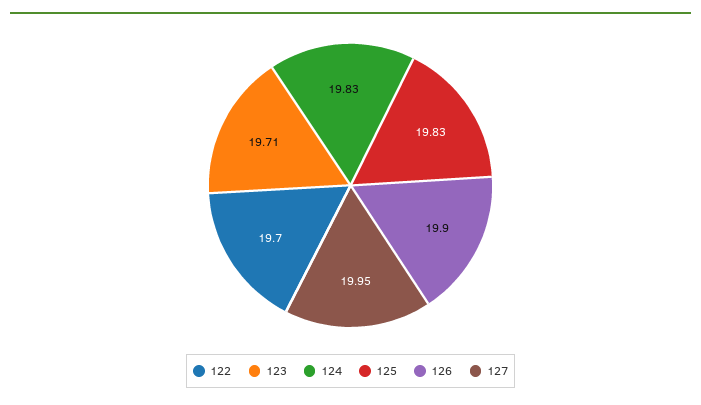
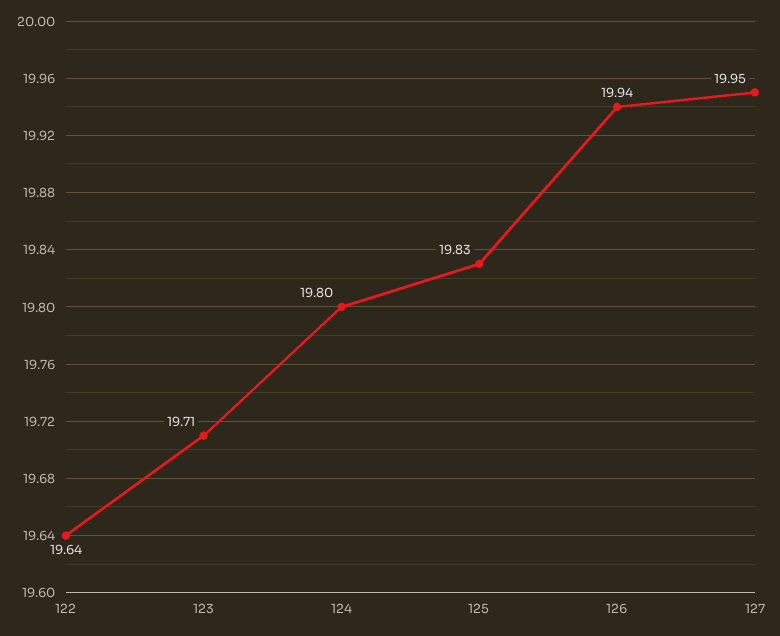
122: 19.7 -> 19.64
124: 19.83 -> 19.8
126: 19.9 -> 19.94

